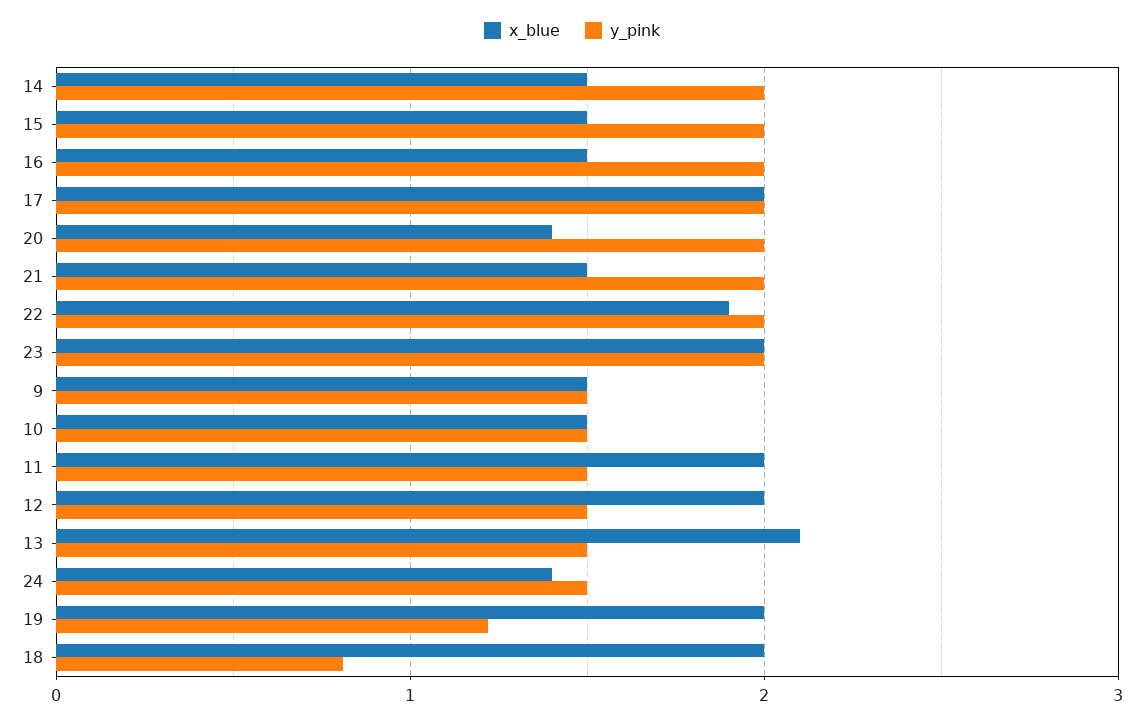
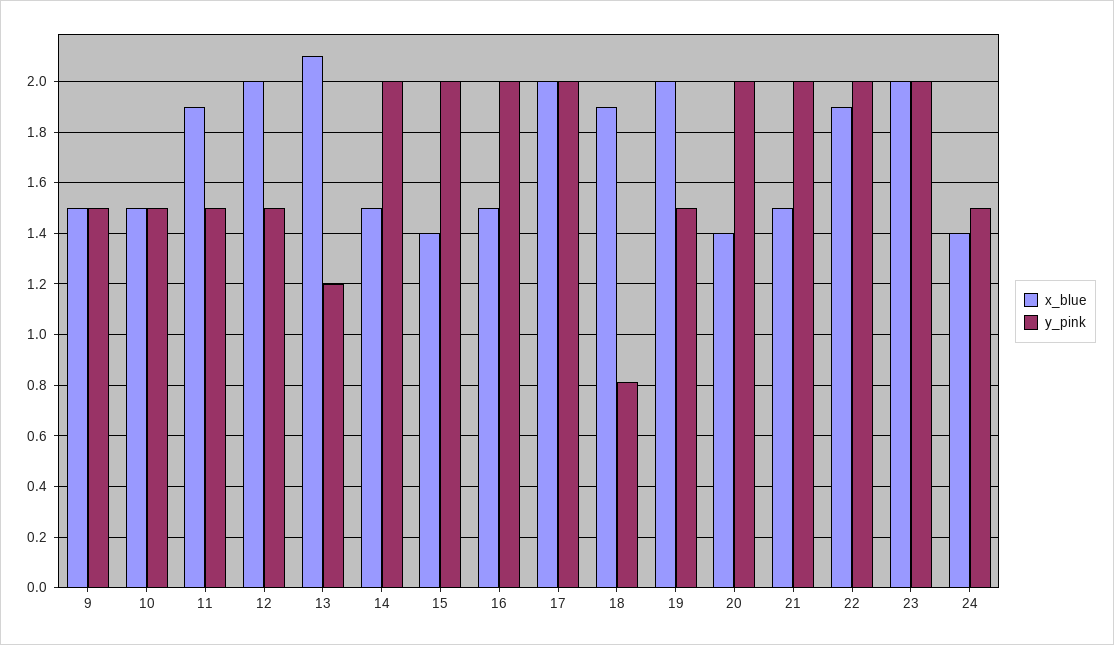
x_blue, 15: 1.5 -> 1.4
x_blue, 11: 2 -> 1.9
y_pink, 13: 1.5 -> 1.2
y_pink, 19: 1.2 -> 1.5
x_blue, 18: 2 -> 1.9

